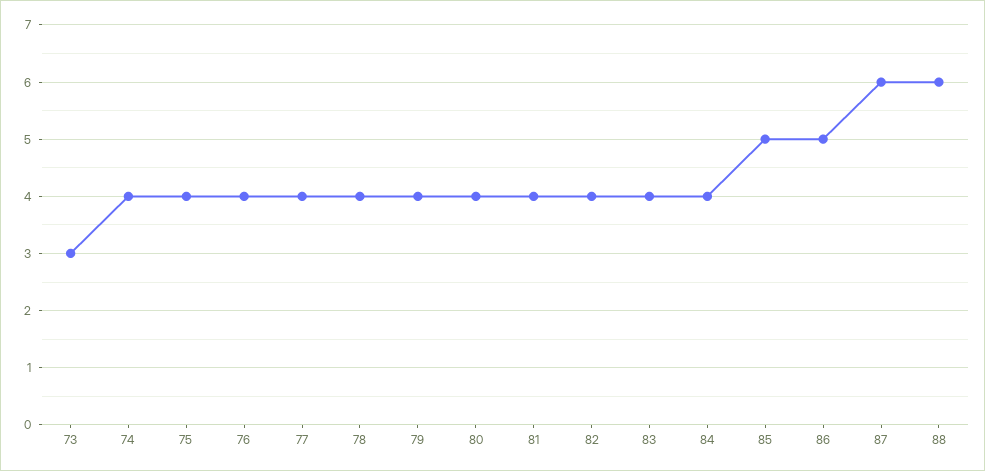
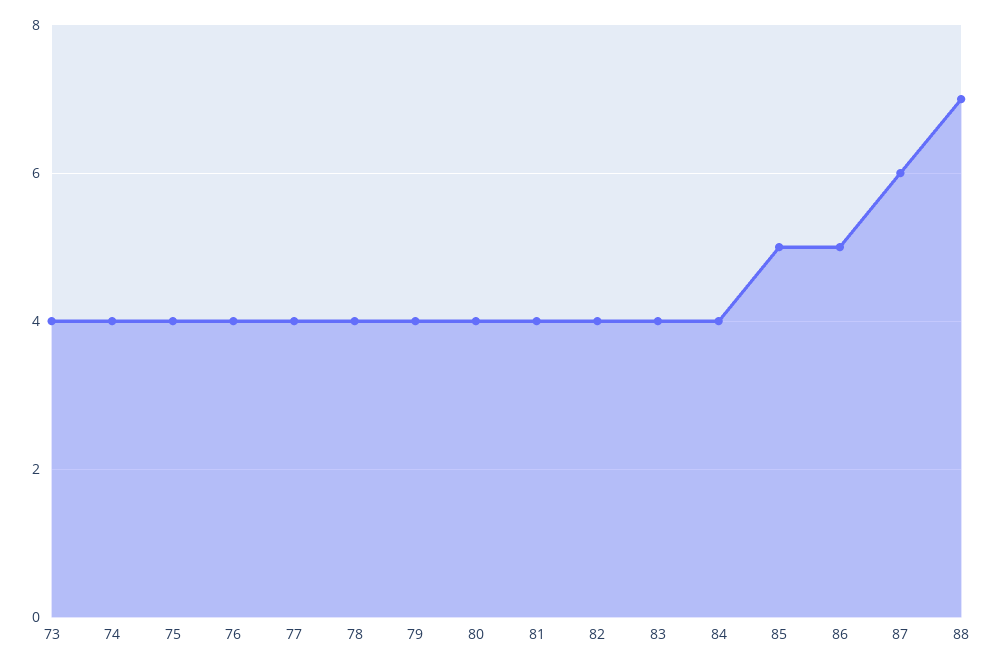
73: 3 -> 4
88: 6 -> 7

